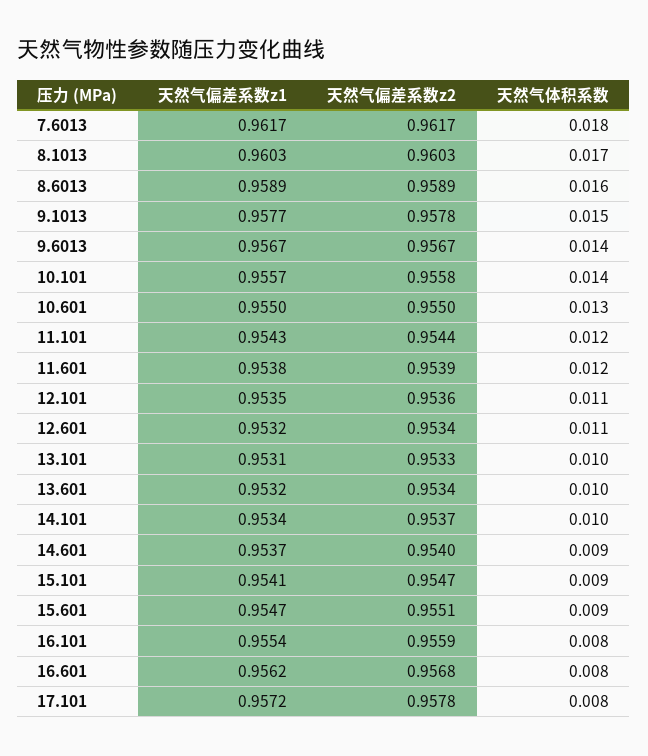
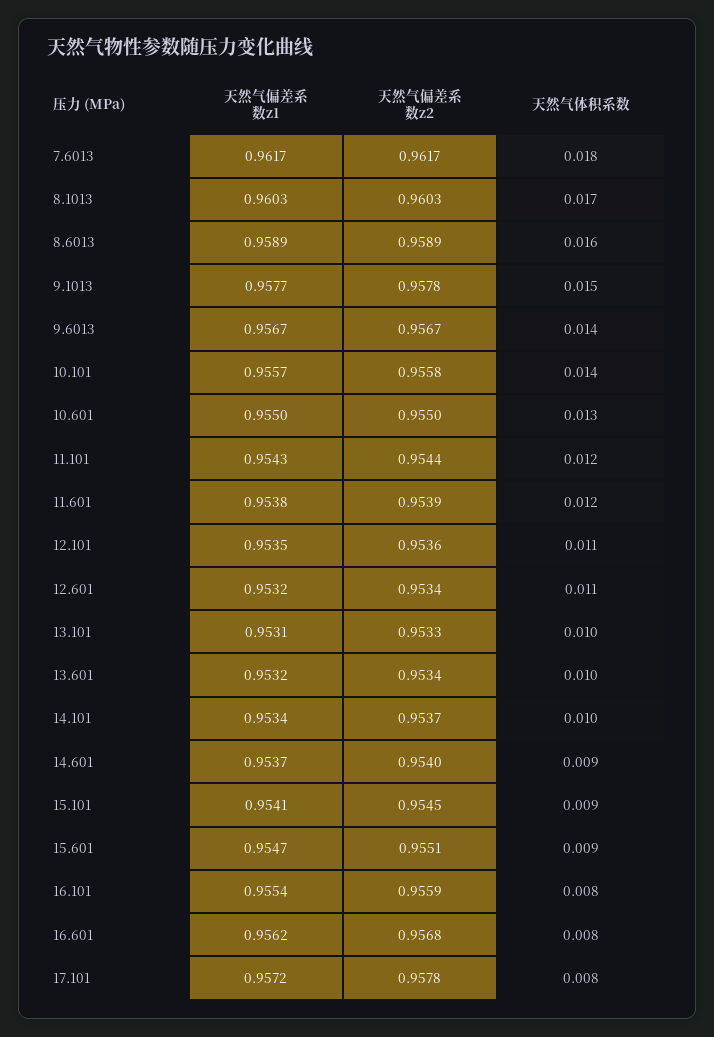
天然气偏差系数z2, 15.101: 0.9547 -> 0.9545

